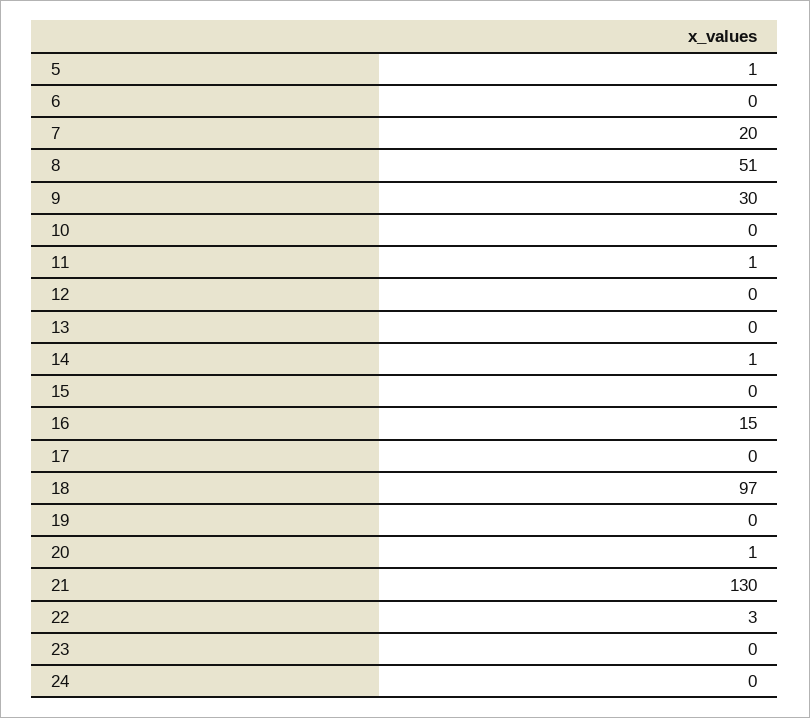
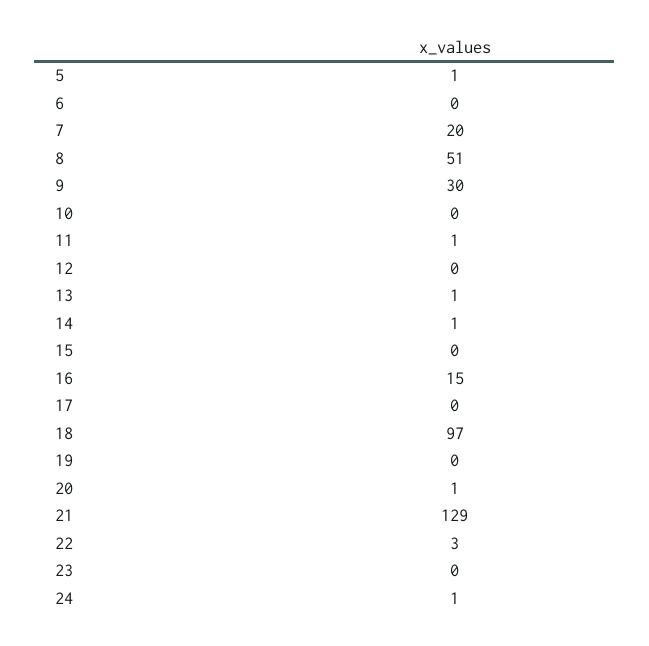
13: 0 -> 1
21: 130 -> 129
24: 0 -> 1

